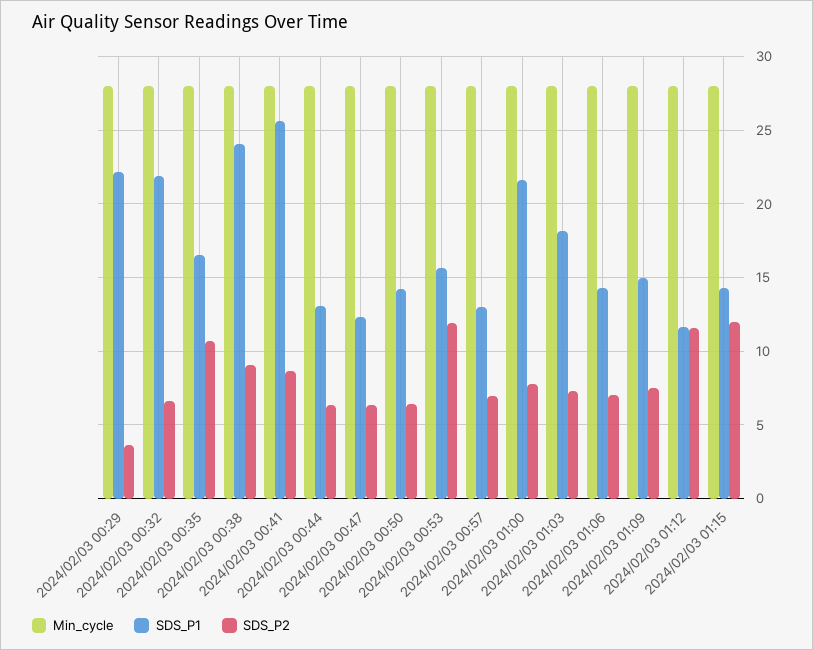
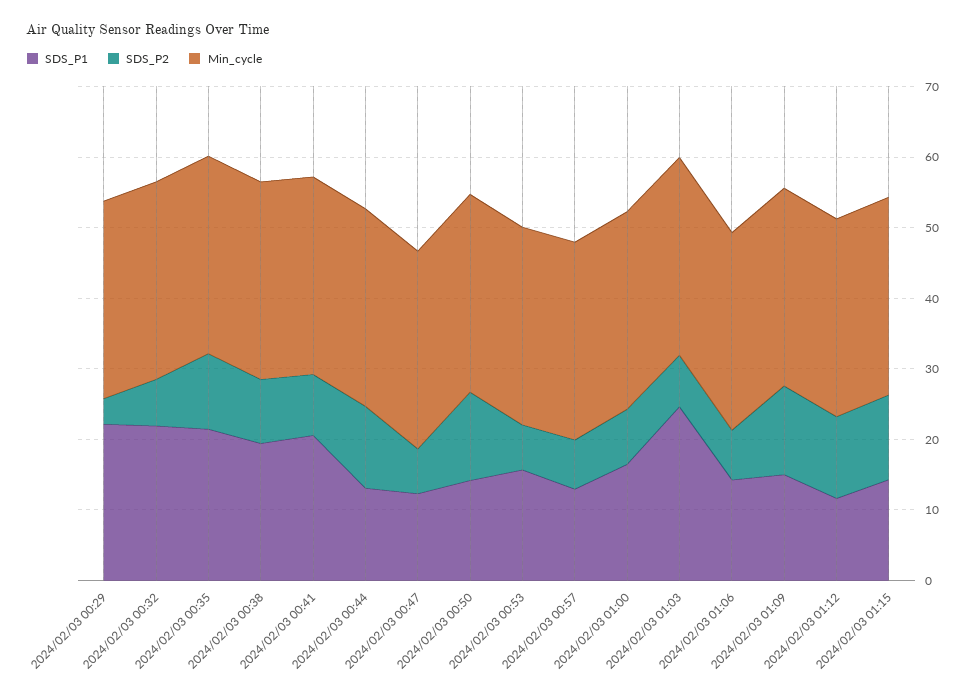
SDS_P1, 2024/02/03 00:35: 16.5 -> 22
SDS_P1, 2024/02/03 00:38: 24 -> 20
SDS_P1, 2024/02/03 00:41: 25.5 -> 20
SDS_P2, 2024/02/03 00:44: 6.5 -> 12
SDS_P2, 2024/02/03 00:50: 6.5 -> 12
SDS_P2, 2024/02/03 00:53: 12 -> 6
SDS_P1, 2024/02/03 01:00: 21.5 -> 16
SDS_P1, 2024/02/03 01:03: 18 -> 24
SDS_P2, 2024/02/03 01:09: 7.5 -> 12

